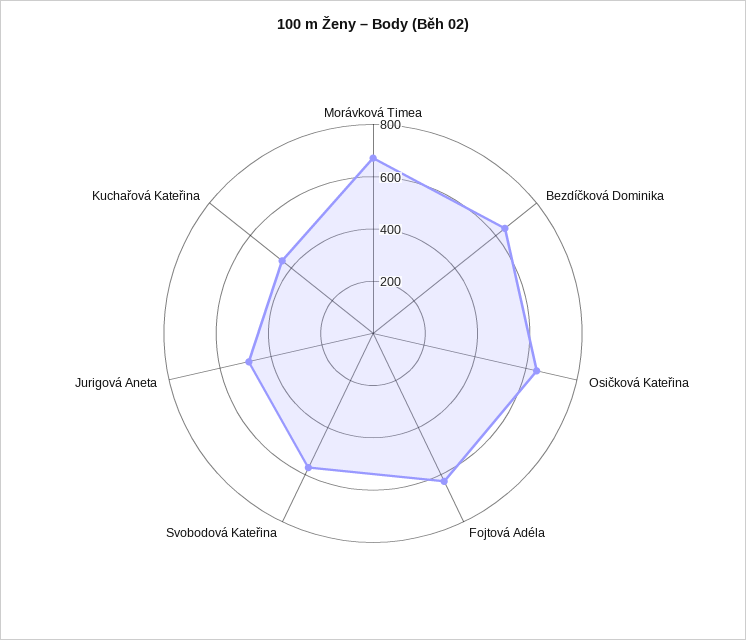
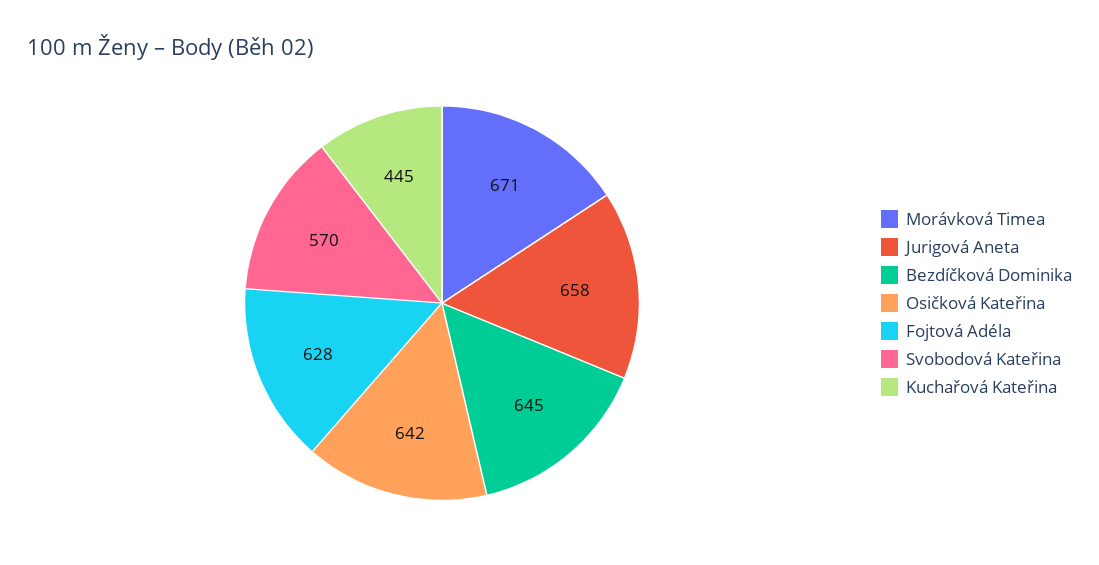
Jurigová Aneta: 500 -> 658

